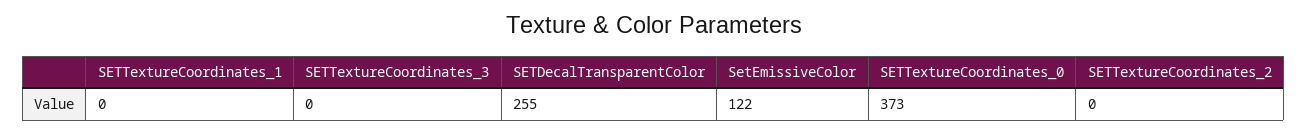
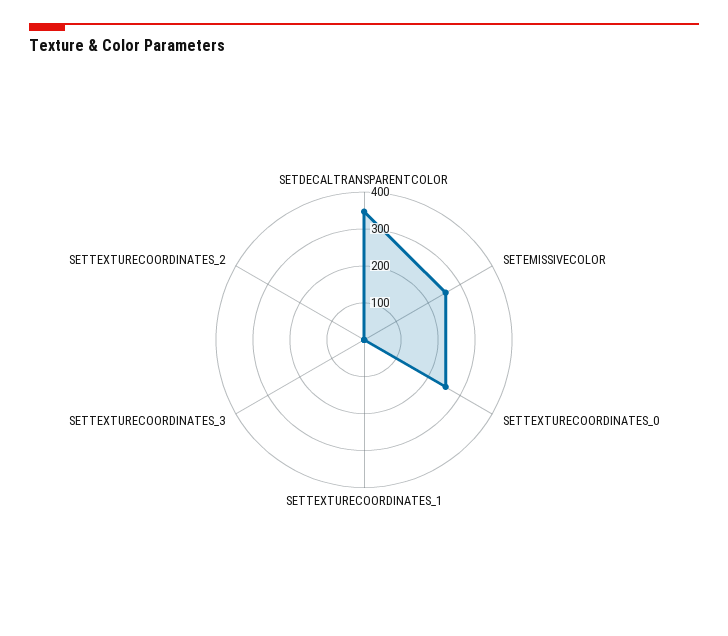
SETDecalTransparentColor: 255 -> 350
SetEmissiveColor: 122 -> 250
SETTextureCoordinates_0: 373 -> 250

